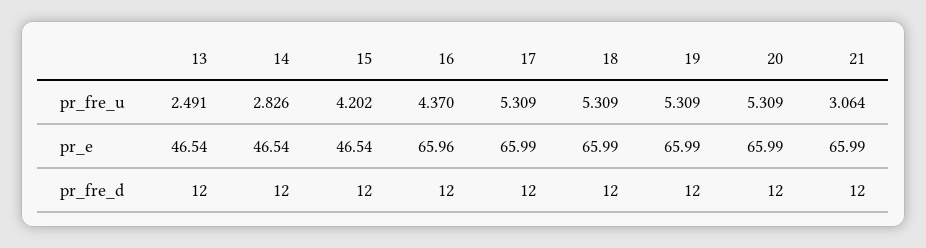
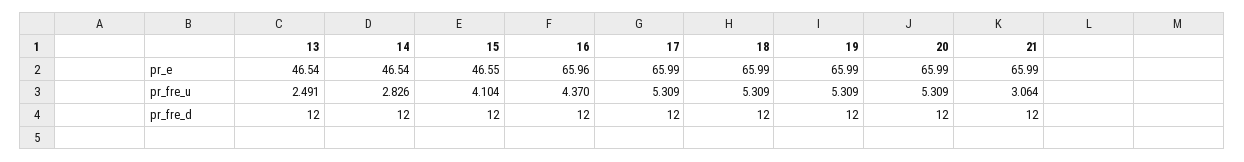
15, pr_fre_u: 4.202 -> 4.104
15, pr_e: 46.54 -> 46.55

